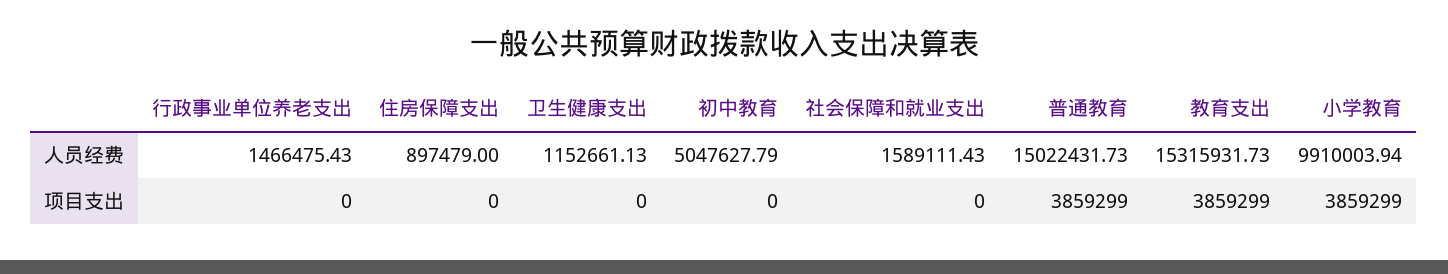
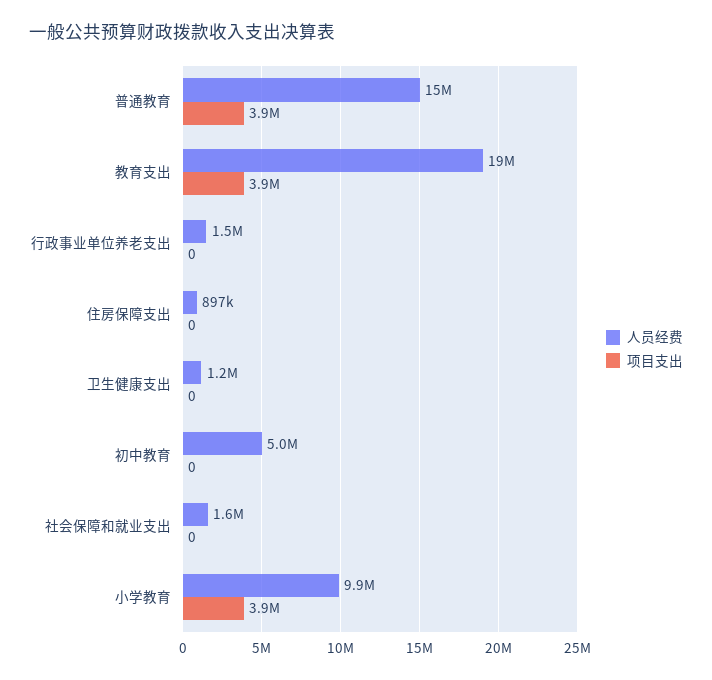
人员经费, 教育支出: 15315931.73 -> 19000000

